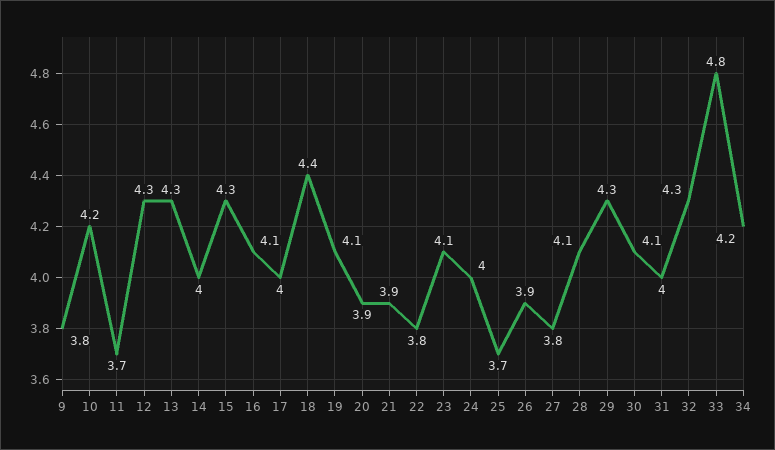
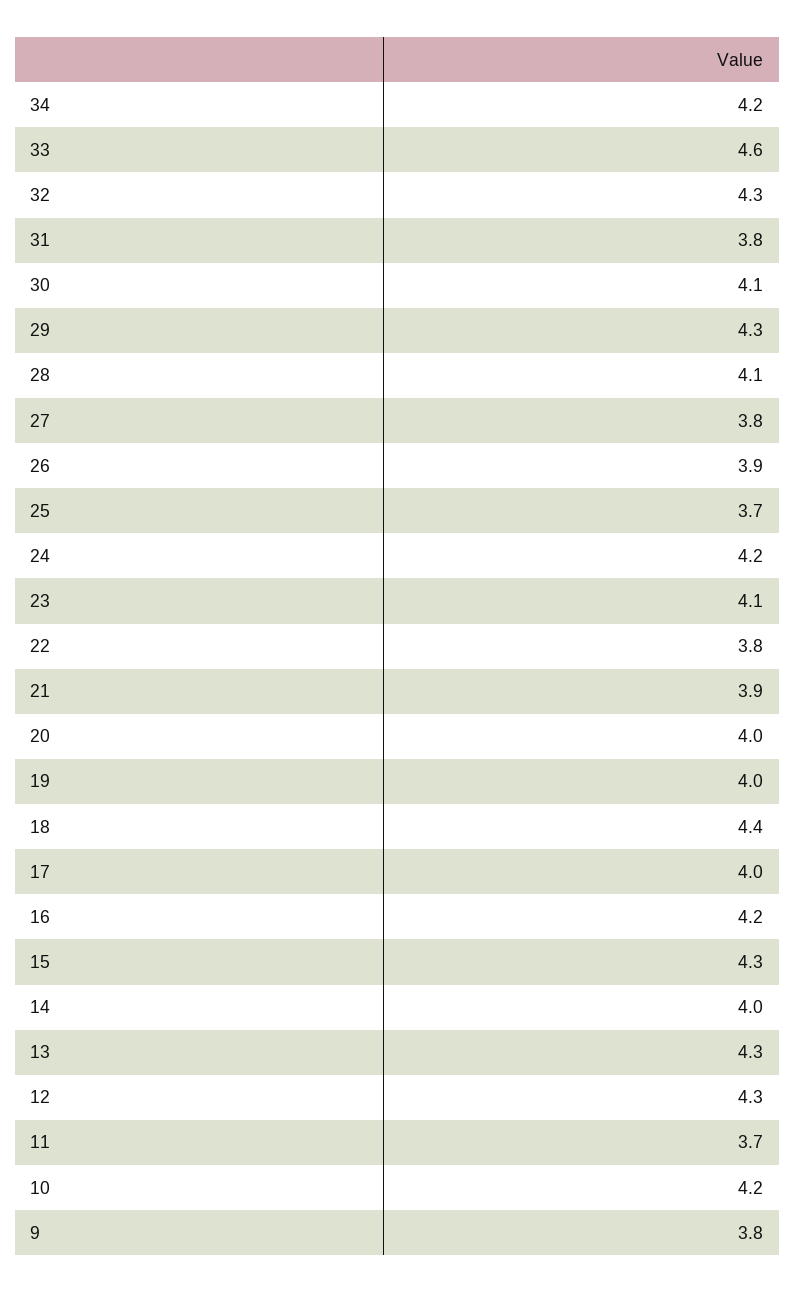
16: 4.1 -> 4.2
19: 4.1 -> 4
20: 3.9 -> 4
24: 4 -> 4.2
31: 4 -> 3.8
33: 4.8 -> 4.6

